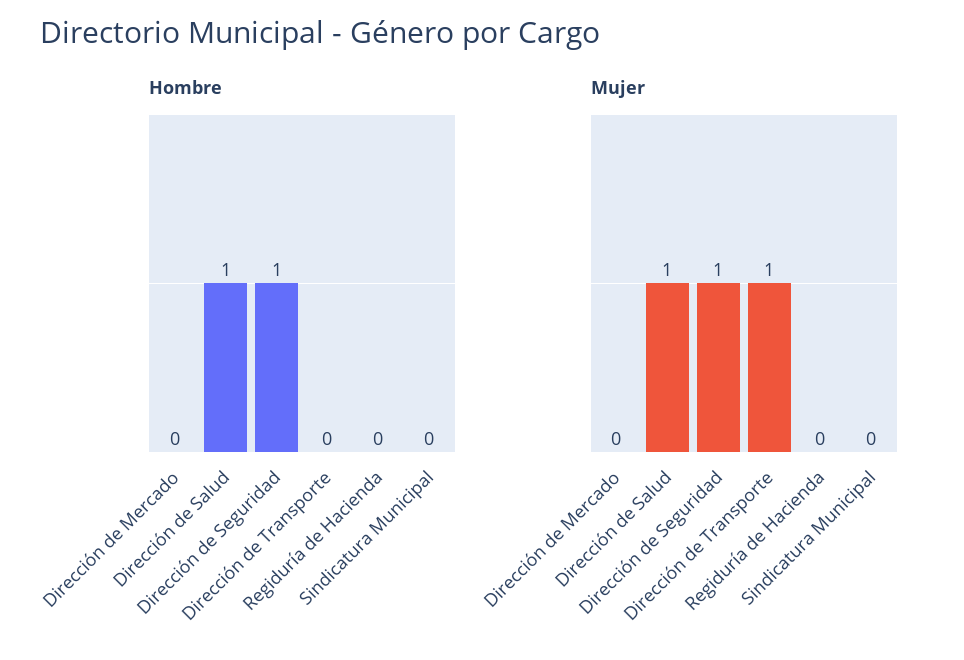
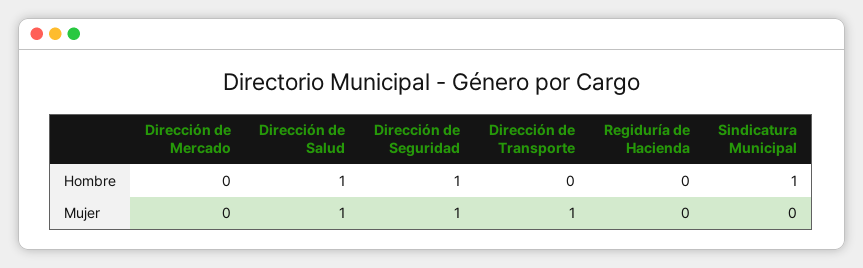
Hombre, Sindicatura Municipal: 0 -> 1

